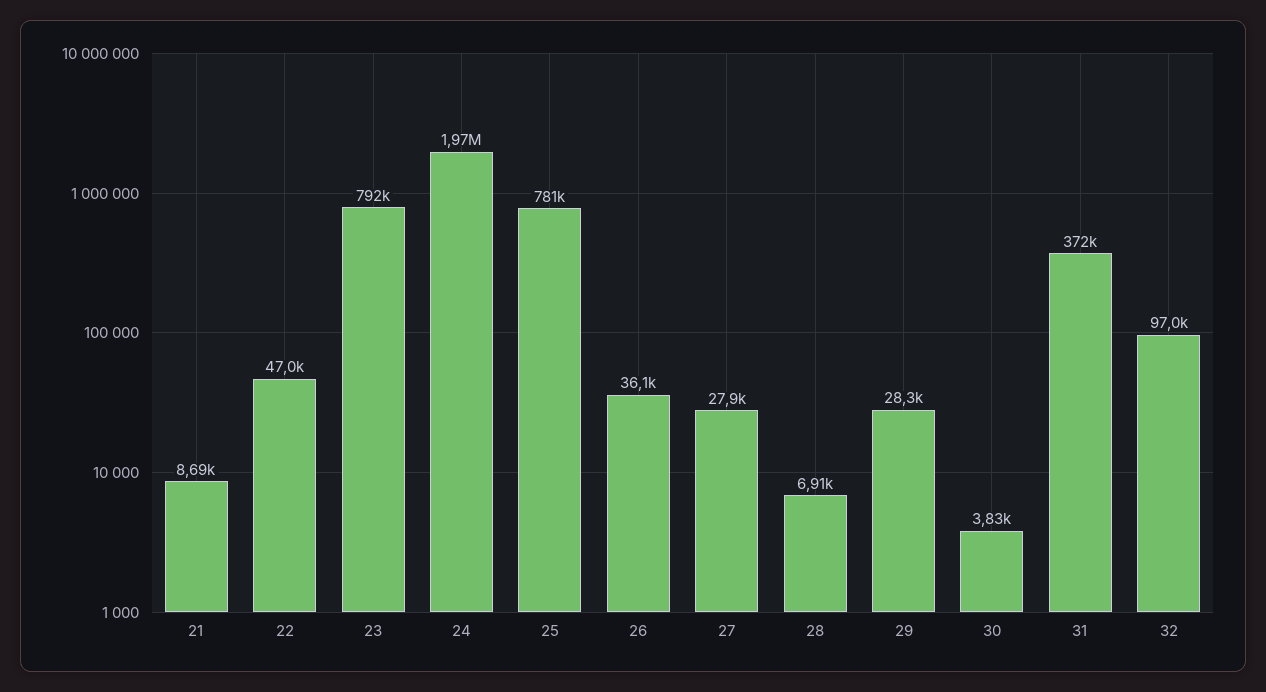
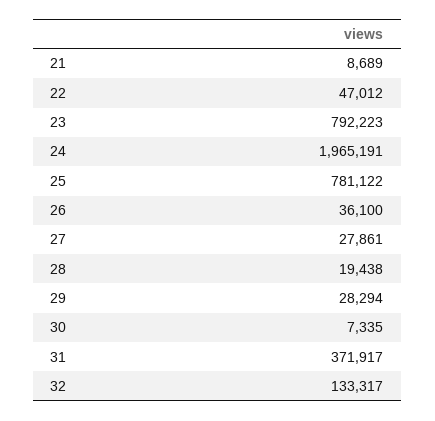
28: 6910 -> 19438
30: 3830 -> 7335
32: 97000 -> 133317

